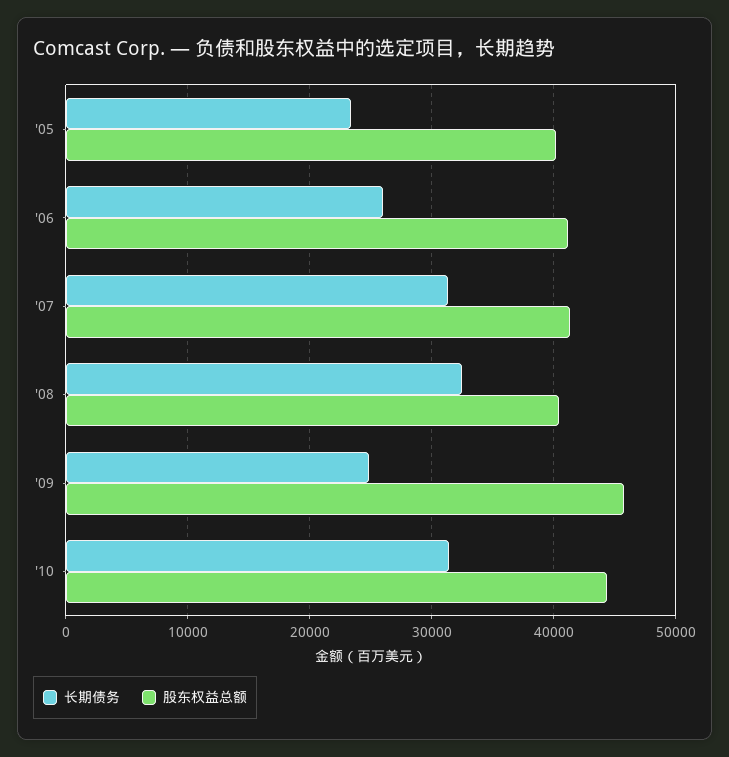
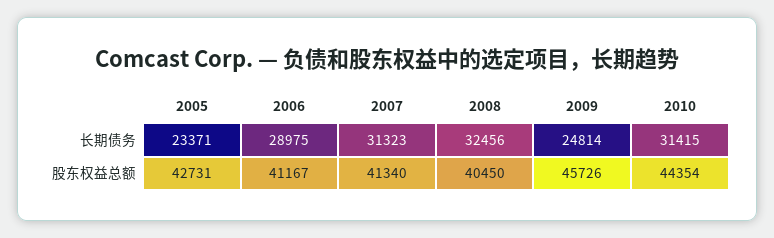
股东权益总额, '05: 40000 -> 42731
长期债务, '06: 26000 -> 28975

